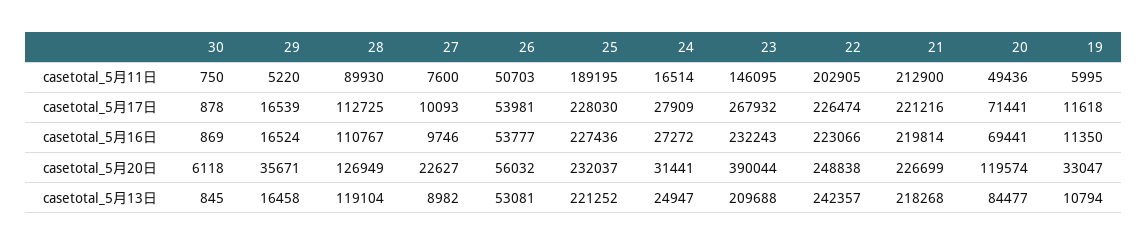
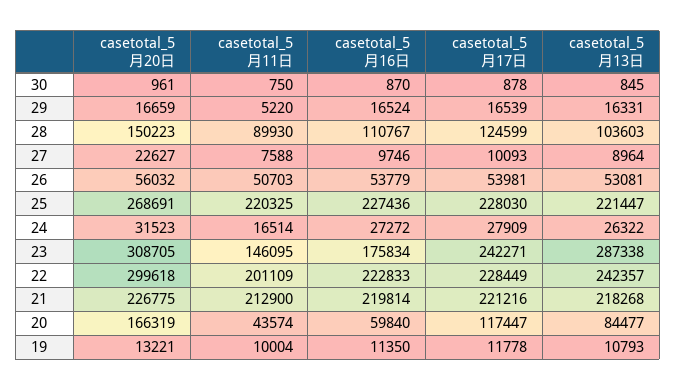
27, casetotal_5月11日: 7600 -> 7588
25, casetotal_5月11日: 189195 -> 220325
22, casetotal_5月11日: 202905 -> 201109
20, casetotal_5月11日: 49436 -> 43574
19, casetotal_5月11日: 5995 -> 10004
28, casetotal_5月17日: 112725 -> 124599
23, casetotal_5月17日: 267932 -> 242271
22, casetotal_5月17日: 226474 -> 228449
20, casetotal_5月17日: 71441 -> 117447
19, casetotal_5月17日: 11618 -> 11778
30, casetotal_5月16日: 869 -> 870
26, casetotal_5月16日: 53777 -> 53779
23, casetotal_5月16日: 232243 -> 175834
22, casetotal_5月16日: 223066 -> 222833
20, casetotal_5月16日: 69441 -> 59840
30, casetotal_5月20日: 6118 -> 961
29, casetotal_5月20日: 35671 -> 16659
28, casetotal_5月20日: 126949 -> 150223
25, casetotal_5月20日: 232037 -> 268691
24, casetotal_5月20日: 31441 -> 31523
23, casetotal_5月20日: 390044 -> 308705
22, casetotal_5月20日: 248838 -> 299618
21, casetotal_5月20日: 226699 -> 226775
20, casetotal_5月20日: 119574 -> 166319
19, casetotal_5月20日: 33047 -> 13221
29, casetotal_5月13日: 16458 -> 16331
28, casetotal_5月13日: 119104 -> 103603
27, casetotal_5月13日: 8982 -> 8964
25, casetotal_5月13日: 221252 -> 221447
24, casetotal_5月13日: 24947 -> 26322
23, casetotal_5月13日: 209688 -> 287338
19, casetotal_5月13日: 10794 -> 10793

